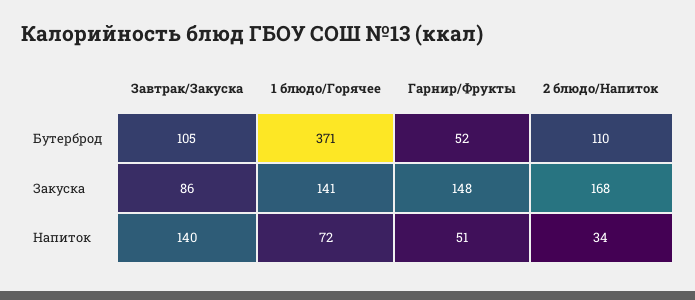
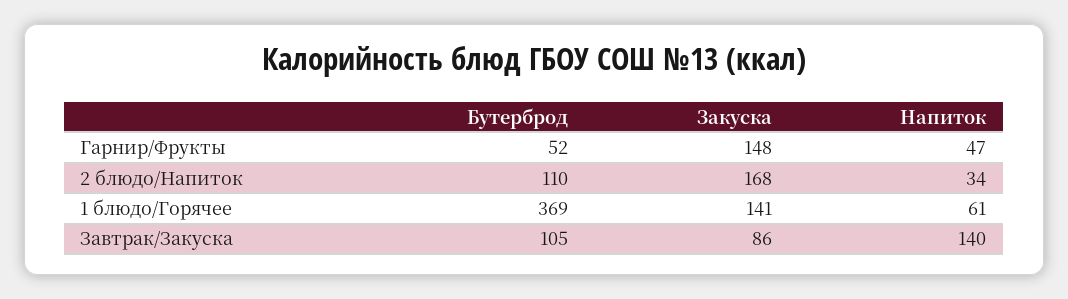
1 блюдо/Горячее, Бутерброд: 371 -> 369
1 блюдо/Горячее, Напиток: 72 -> 61
Гарнир/Фрукты, Напиток: 51 -> 47

